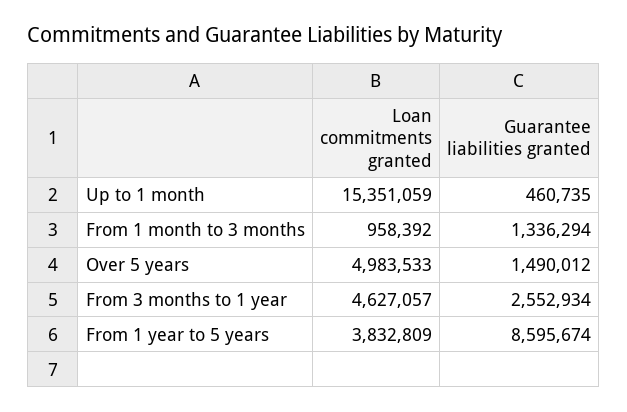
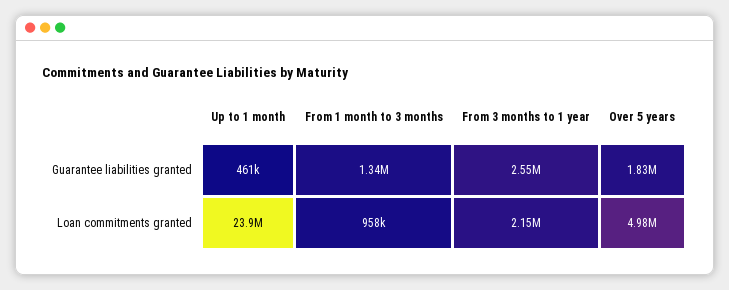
Loan commitments granted, Up to 1 month: 15351059 -> 23900000
Guarantee liabilities granted, Over 5 years: 1490012 -> 1830000
Loan commitments granted, From 3 months to 1 year: 4627057 -> 2150000
Loan commitments granted, From 1 year to 5 years: 3832809 -> none
Guarantee liabilities granted, From 1 year to 5 years: 8595674 -> none

